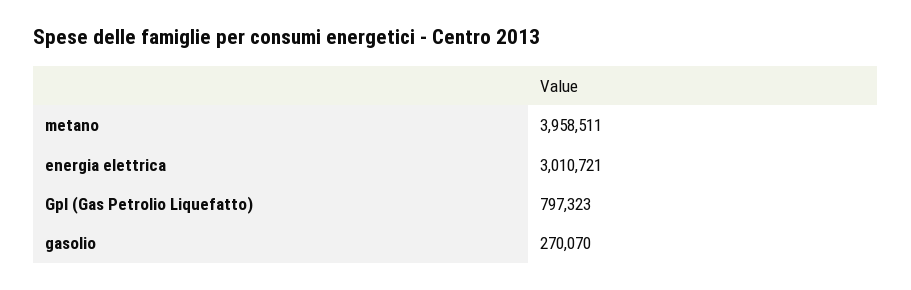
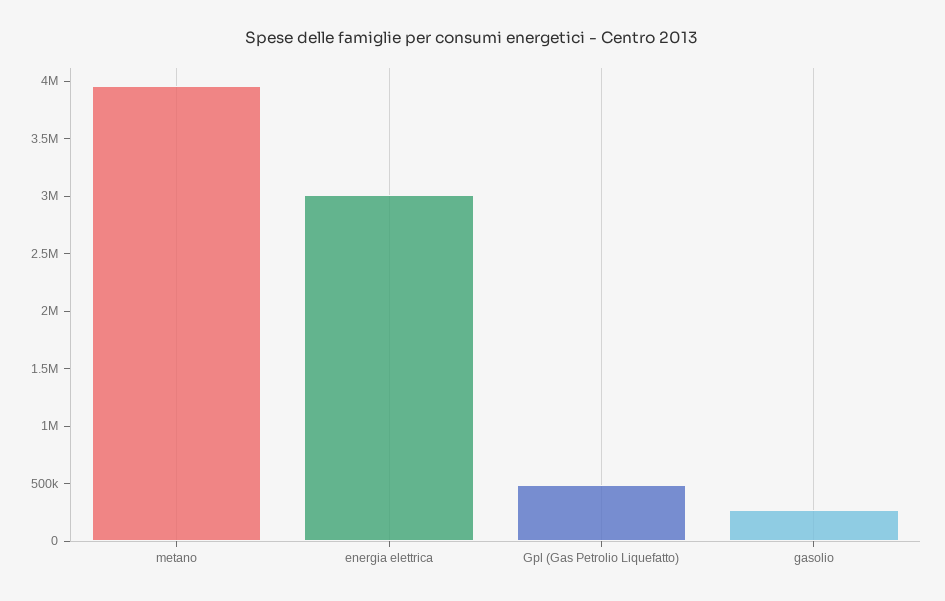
Gpl (Gas Petrolio Liquefatto): 797323 -> 500000

